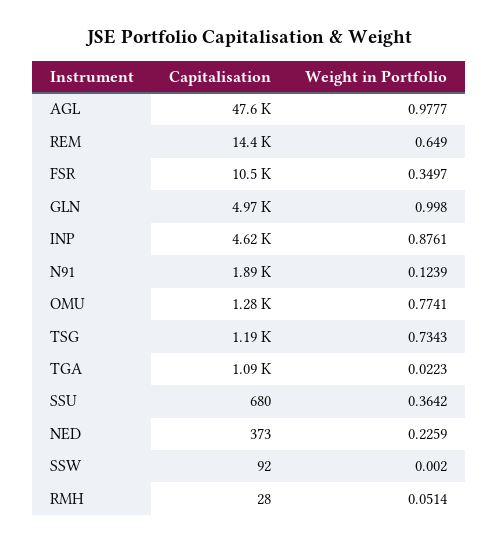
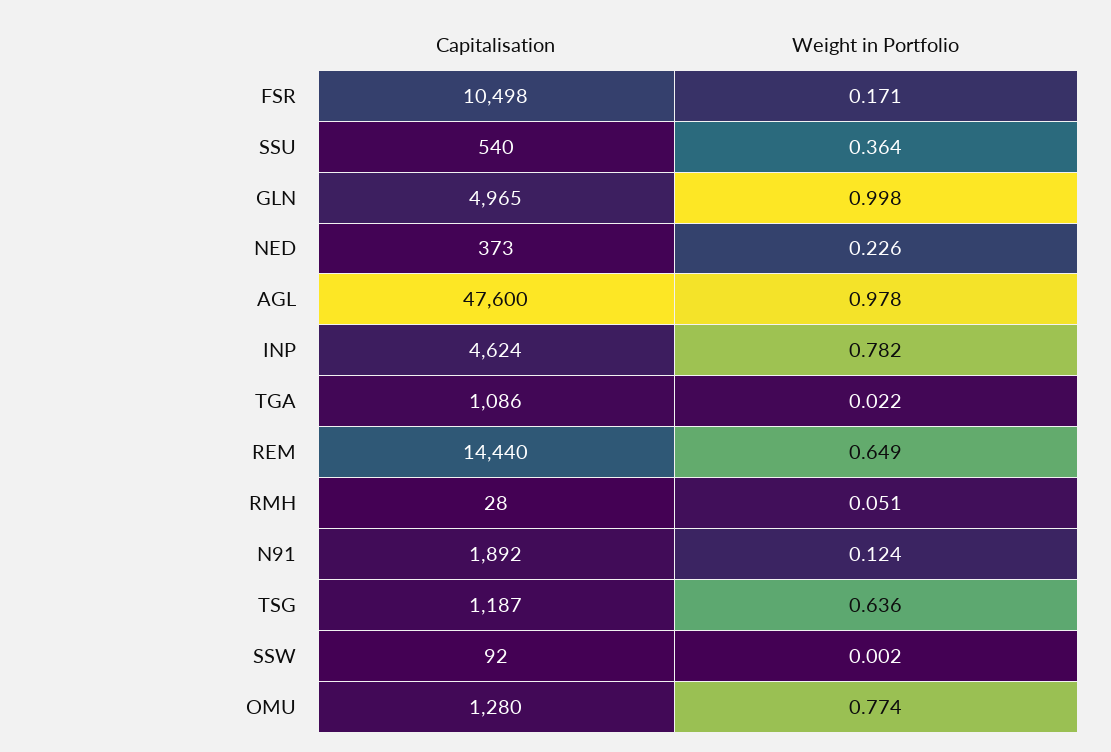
Weight in Portfolio, FSR: 0.3497 -> 0.171
Weight in Portfolio, INP: 0.8761 -> 0.782
Weight in Portfolio, TSG: 0.7343 -> 0.636
Capitalisation, SSU: 680 -> 540

